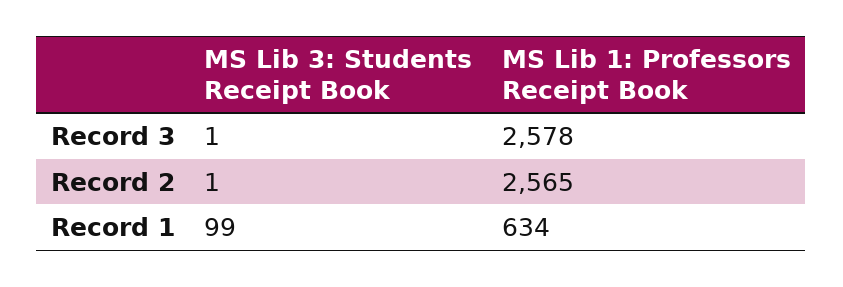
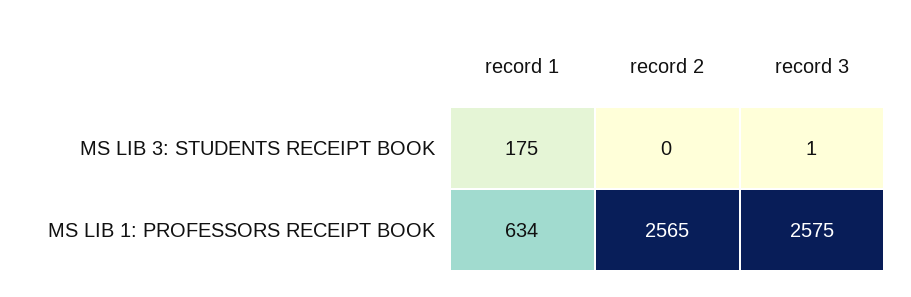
MS Lib 1: Professors Receipt Book, Record 3: 2578 -> 2575
MS Lib 3: Students Receipt Book, Record 2: 1 -> 0
MS Lib 3: Students Receipt Book, Record 1: 99 -> 175

